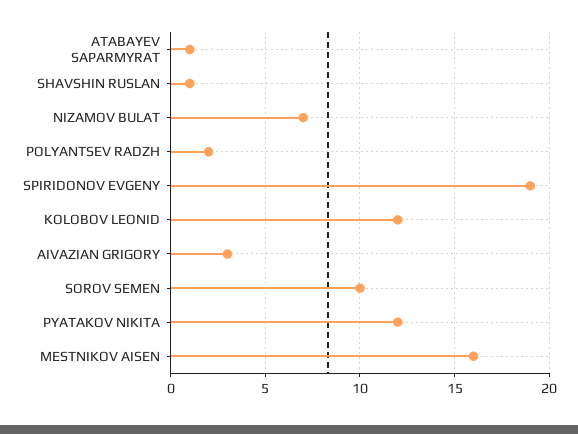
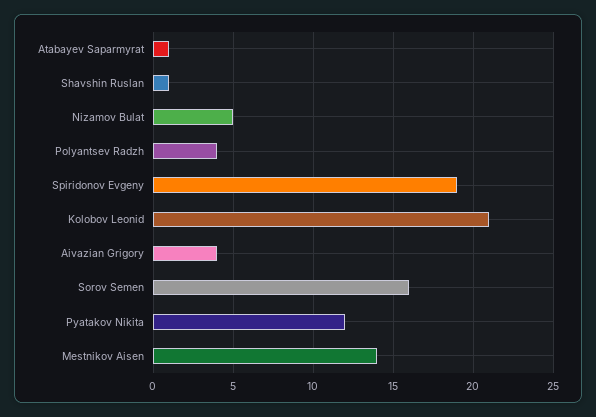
NIZAMOV BULAT: 7 -> 5
POLYANTSEV RADZH: 2 -> 4
KOLOBOV LEONID: 12 -> 21
AIVAZIAN GRIGORY: 3 -> 4
SOROV SEMEN: 10 -> 16
MESTNIKOV AISEN: 16 -> 14

